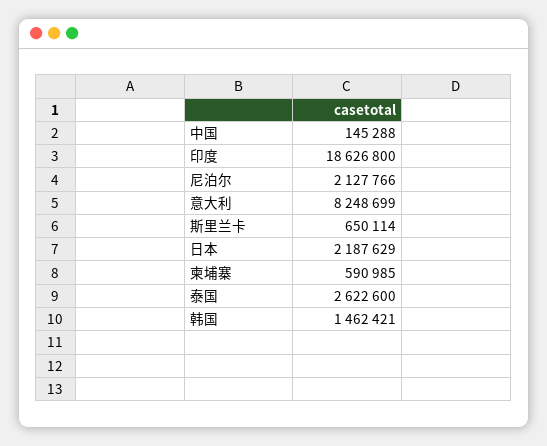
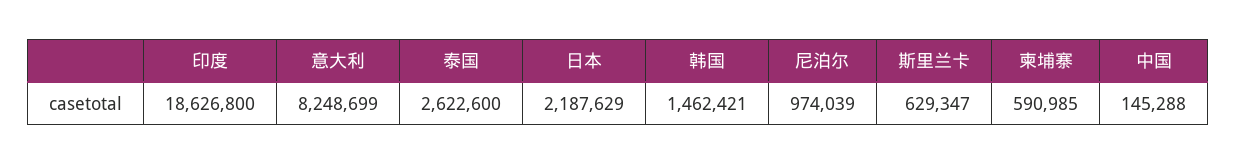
尼泊尔: 2127766 -> 974039
斯里兰卡: 650114 -> 629347

